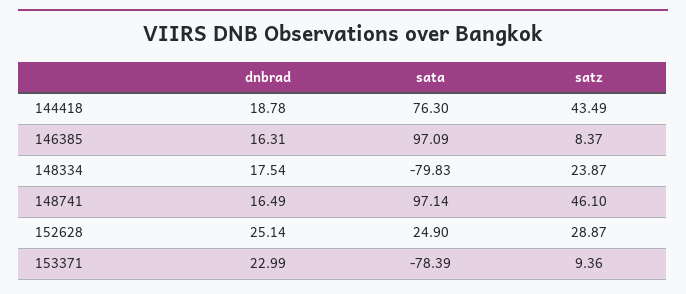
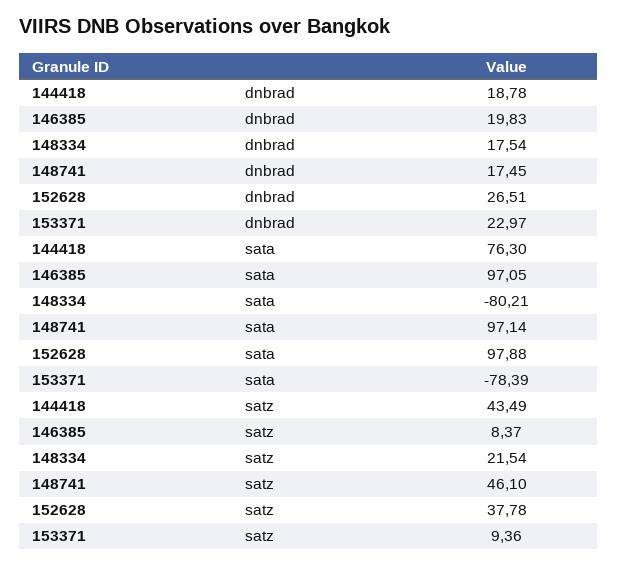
dnbrad, 146385: 16.31 -> 19.83
sata, 146385: 97.09 -> 97.05
sata, 148334: -79.83 -> -80.21
satz, 148334: 23.87 -> 21.54
dnbrad, 148741: 16.49 -> 17.45
dnbrad, 152628: 25.14 -> 26.51
sata, 152628: 24.9 -> 97.88
satz, 152628: 28.87 -> 37.78
dnbrad, 153371: 22.99 -> 22.97

